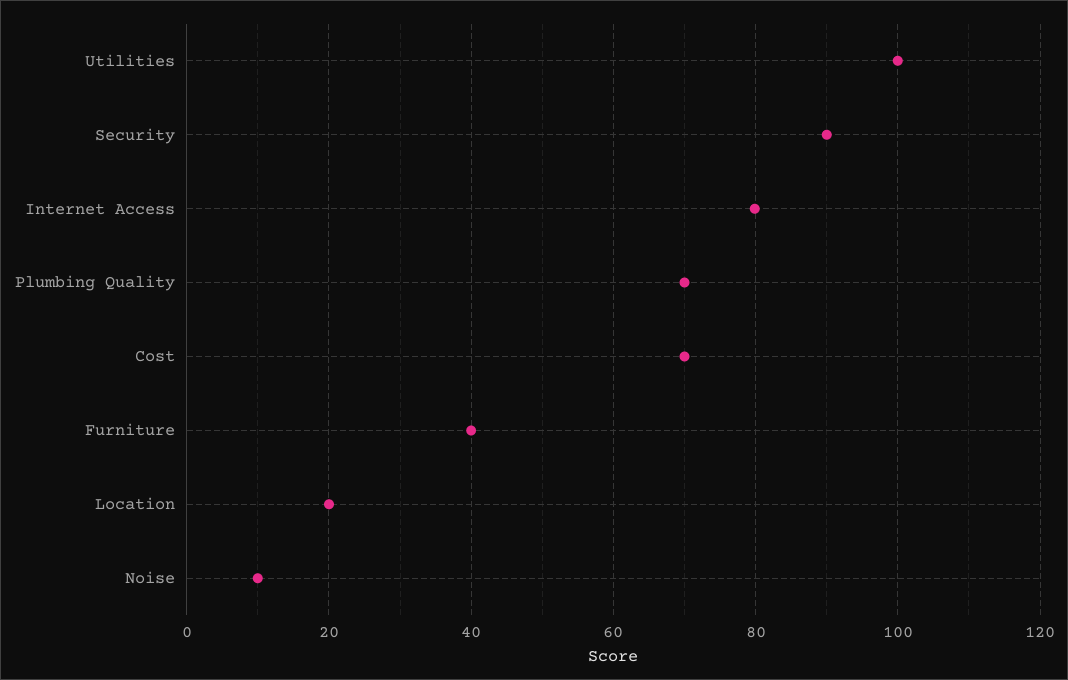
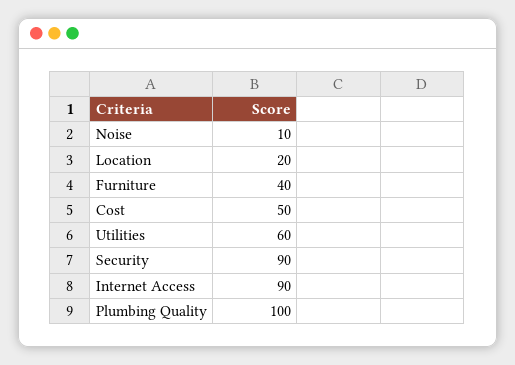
Utilities: 100 -> 60
Internet Access: 80 -> 90
Plumbing Quality: 70 -> 100
Cost: 70 -> 50

